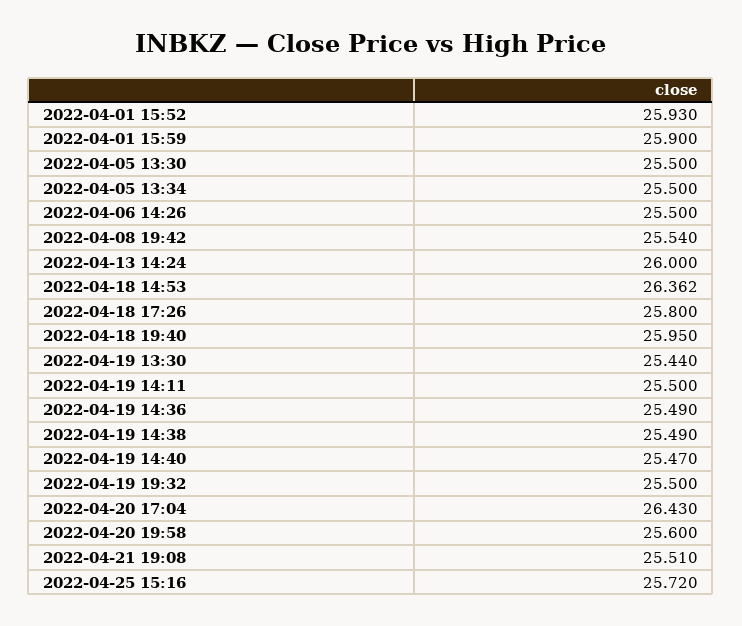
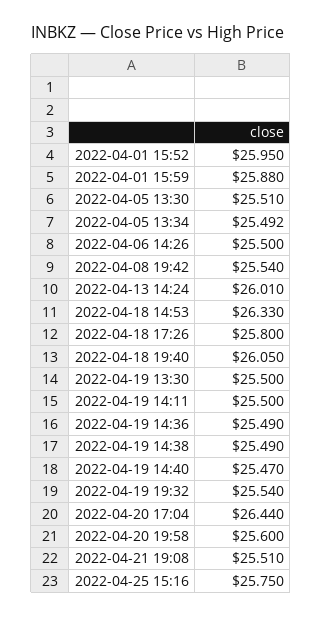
2022-04-01 15:52: 25.93 -> 25.95
2022-04-01 15:59: 25.9 -> 25.88
2022-04-05 13:30: 25.5 -> 25.51
2022-04-05 13:34: 25.5 -> 25.492
2022-04-13 14:24: 26 -> 26.01
2022-04-18 14:53: 26.362 -> 26.33
2022-04-18 19:40: 25.95 -> 26.05
2022-04-19 13:30: 25.44 -> 25.5
2022-04-19 19:32: 25.5 -> 25.54
2022-04-20 17:04: 26.43 -> 26.44
2022-04-25 15:16: 25.72 -> 25.75

